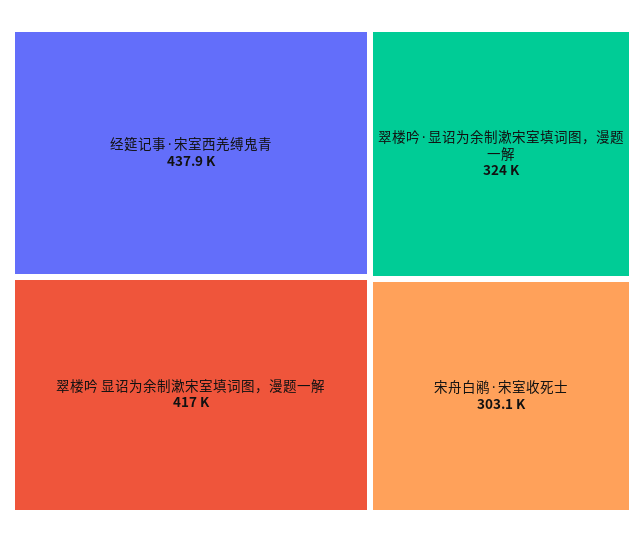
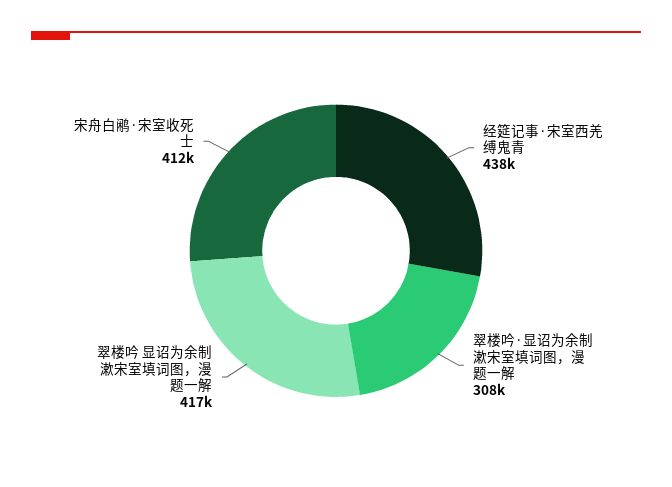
翠楼吟·显诏为余制漱宋室填词图，漫题一解: 324000 -> 308000
宋舟白鹇·宋室收死士: 303100 -> 412000

